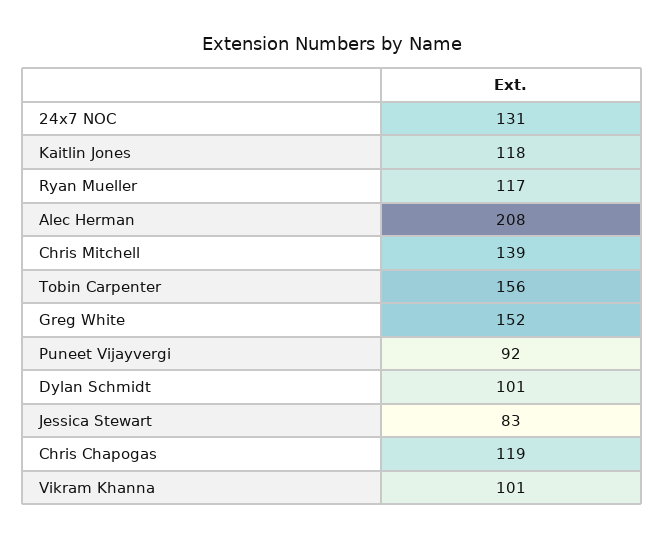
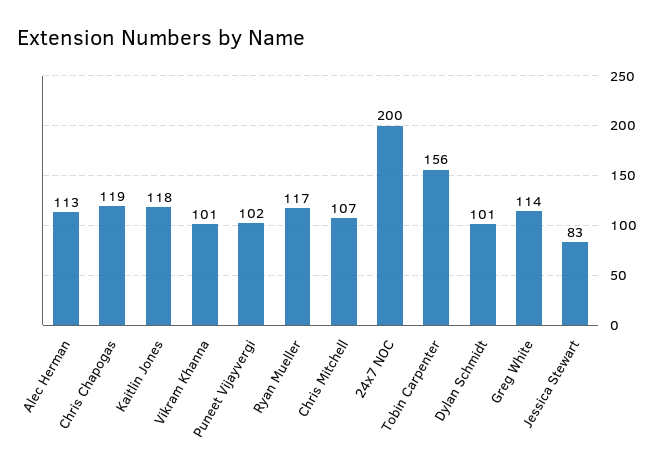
24x7 NOC: 131 -> 200
Alec Herman: 208 -> 113
Chris Mitchell: 139 -> 107
Greg White: 152 -> 114
Puneet Vijayvergi: 92 -> 102

